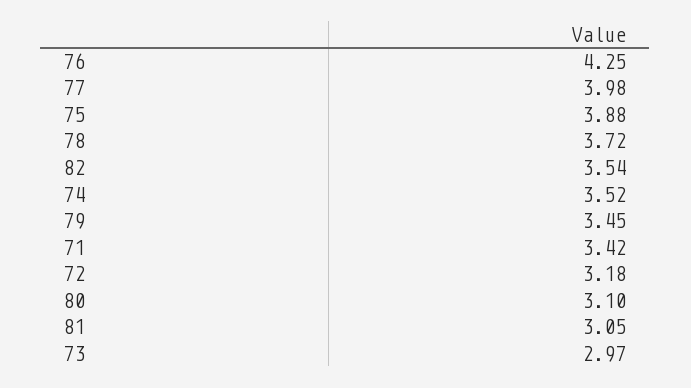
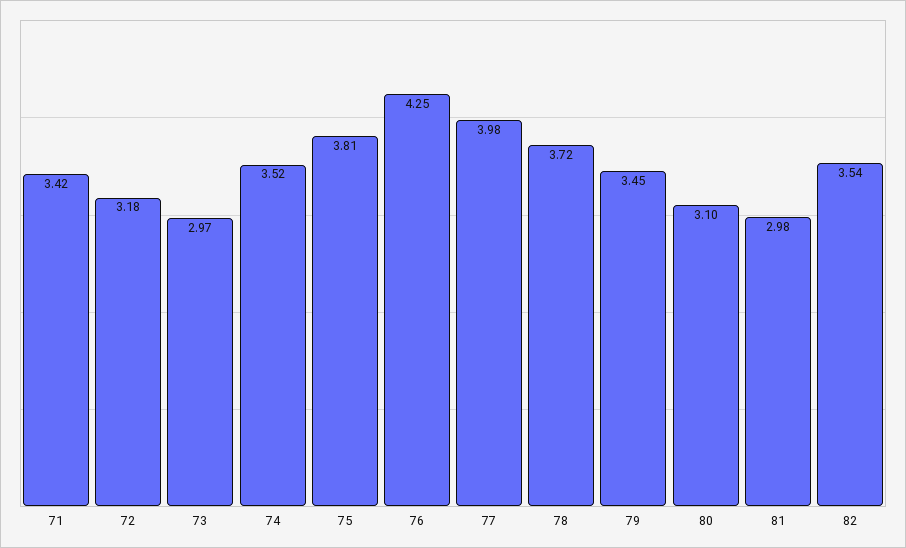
75: 3.88 -> 3.81
81: 3.05 -> 2.98

